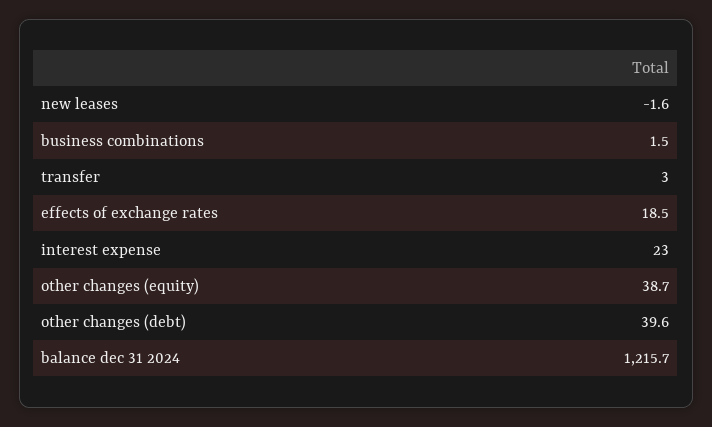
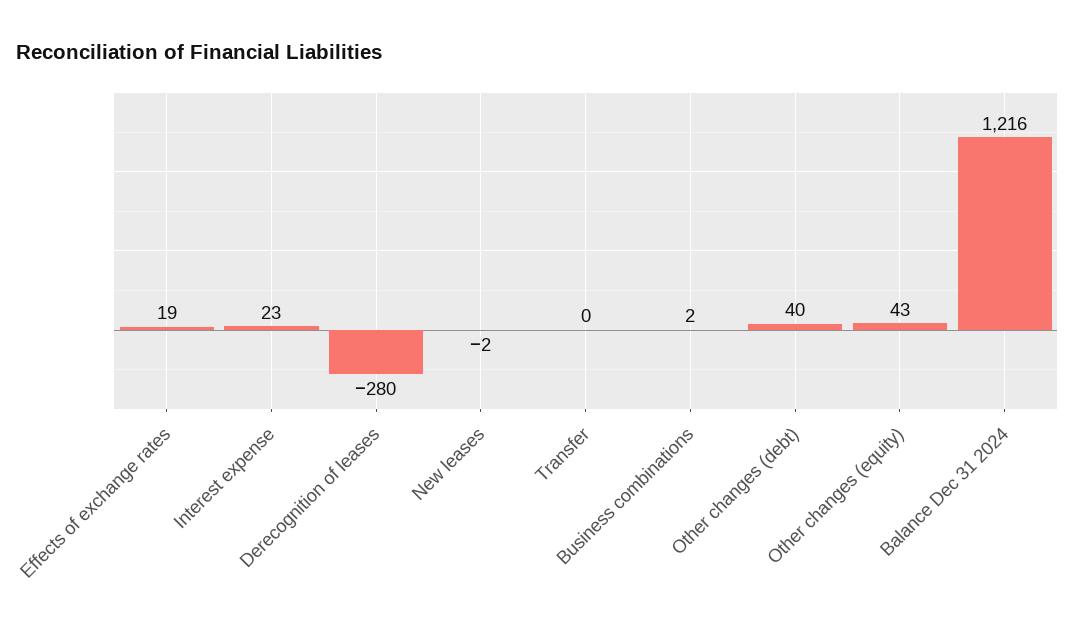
transfer: 3 -> 0
other changes (equity): 38.7 -> 43
Derecognition of leases: none -> -280

